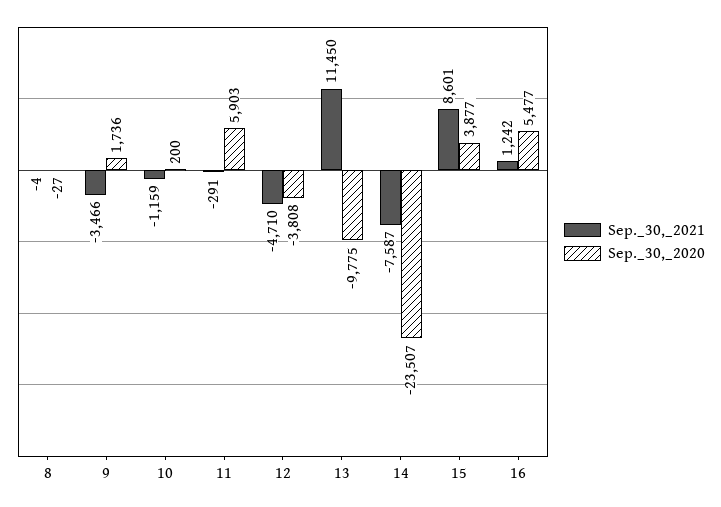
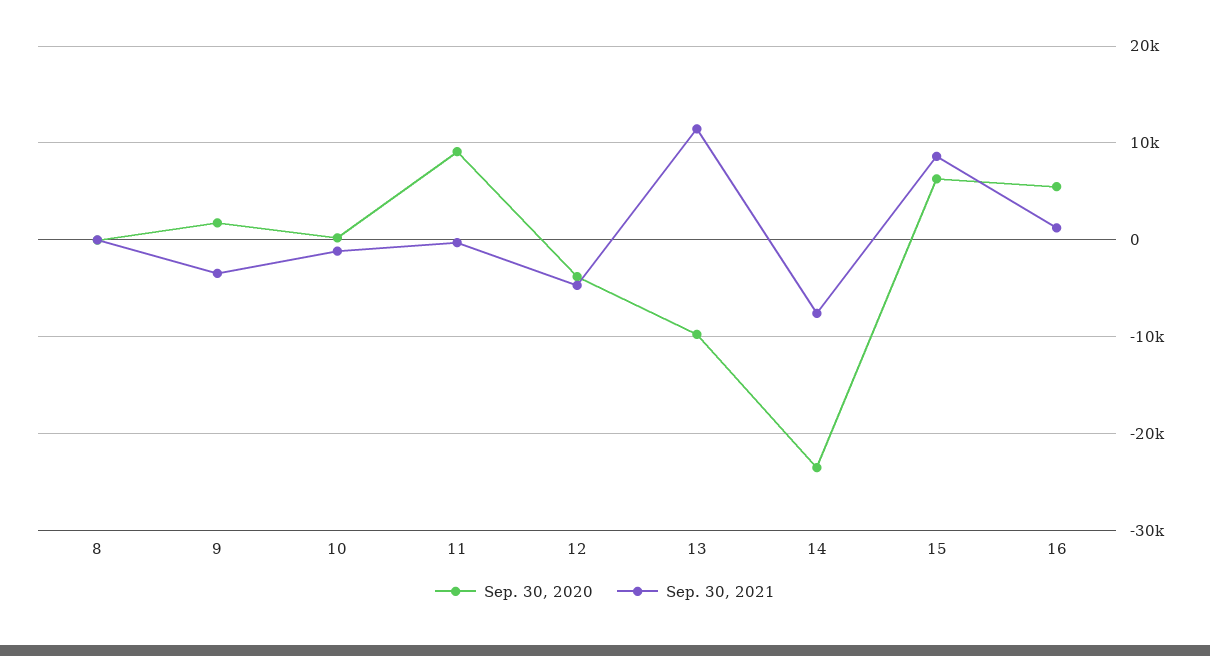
Sep._30,_2020, 11: 5903 -> 9000
Sep._30,_2020, 15: 3877 -> 6000

